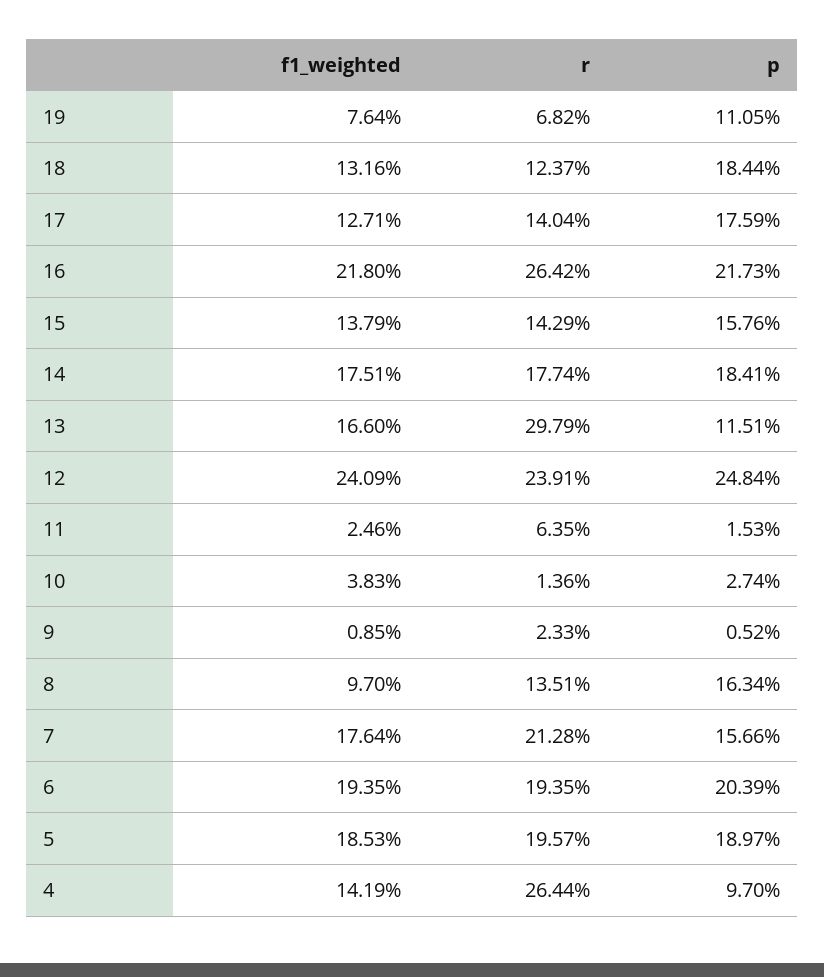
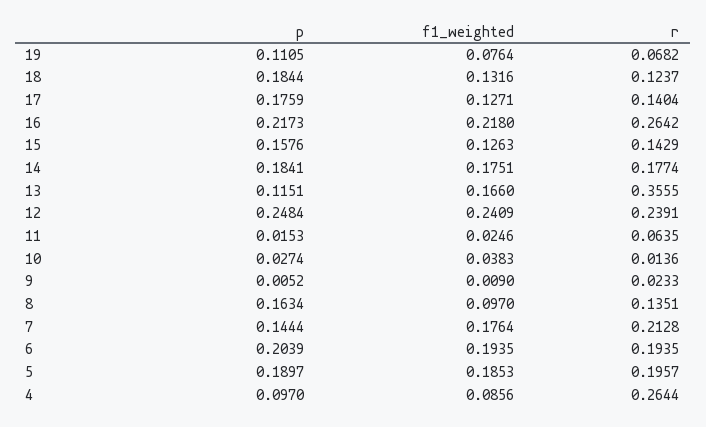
f1_weighted, 15: 0.1379 -> 0.1263
r, 13: 0.2979 -> 0.3555
f1_weighted, 9: 0.0085 -> 0.009
p, 7: 0.1566 -> 0.1444
f1_weighted, 4: 0.1419 -> 0.0856

